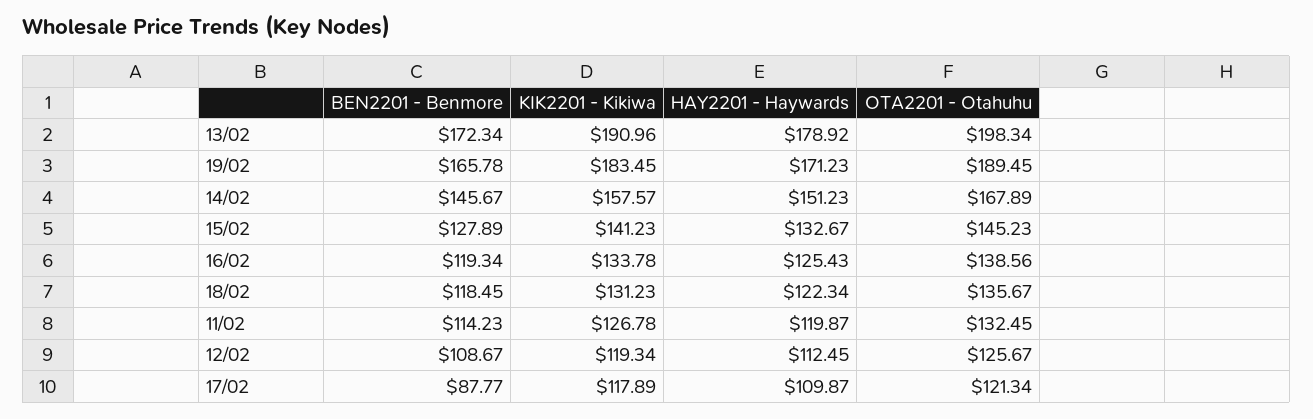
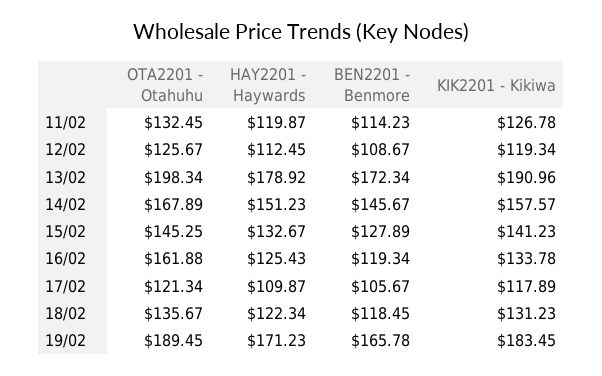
OTA2201 - Otahuhu, 15/02: 145.23 -> 145.25
OTA2201 - Otahuhu, 16/02: 138.56 -> 161.88
BEN2201 - Benmore, 17/02: 87.77 -> 105.67

